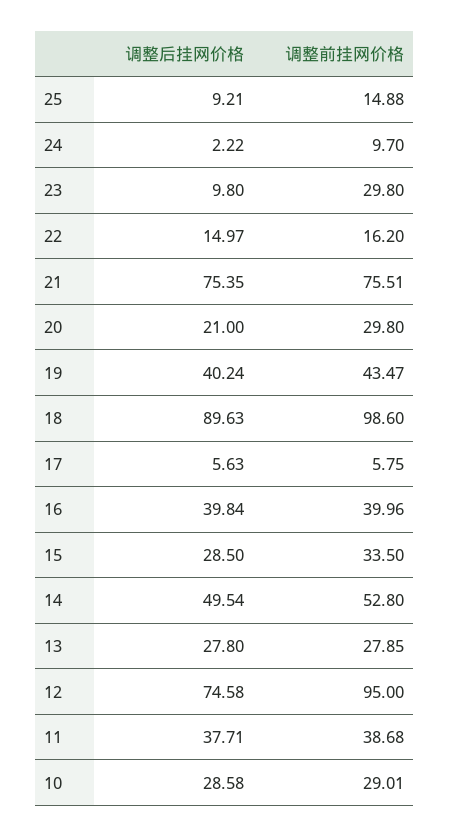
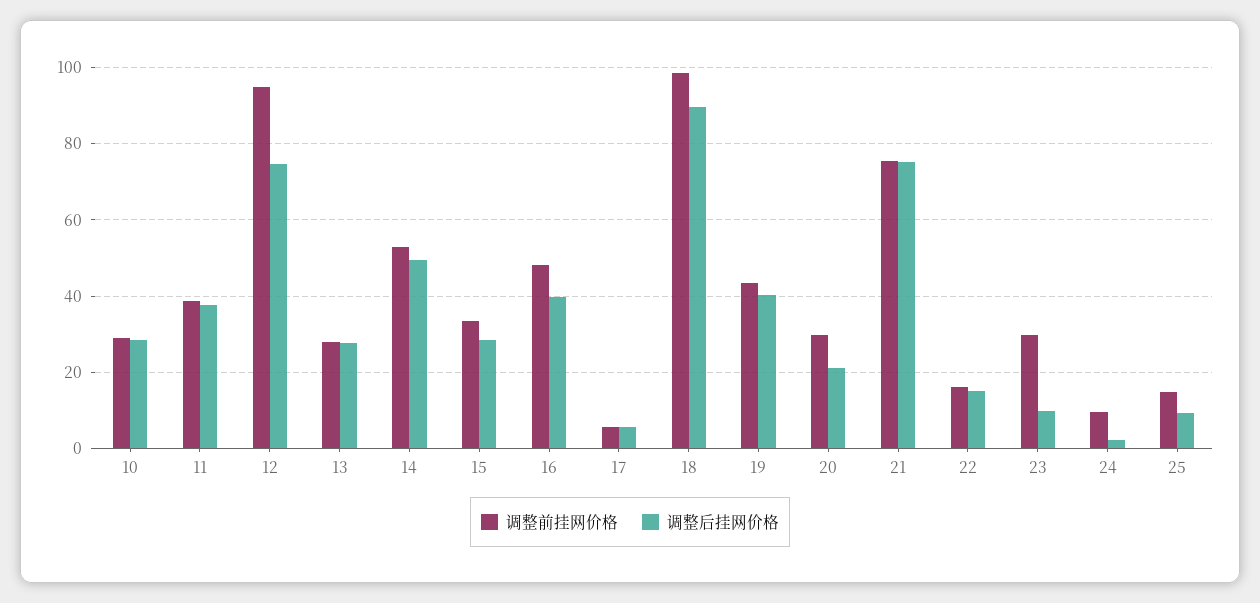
调整前挂网价格, 16: 39.96 -> 48

